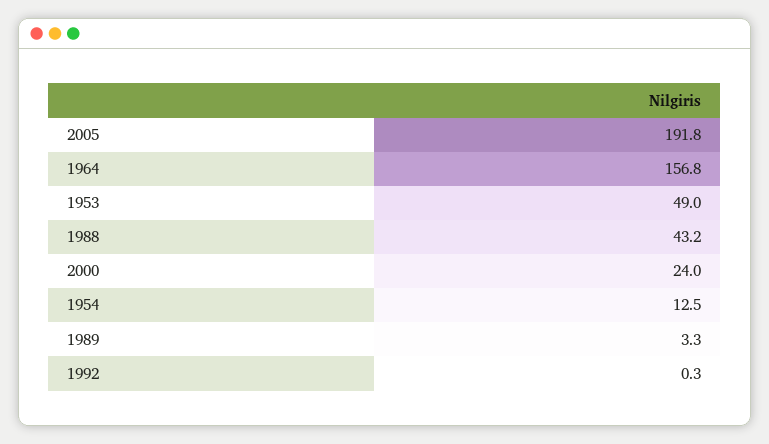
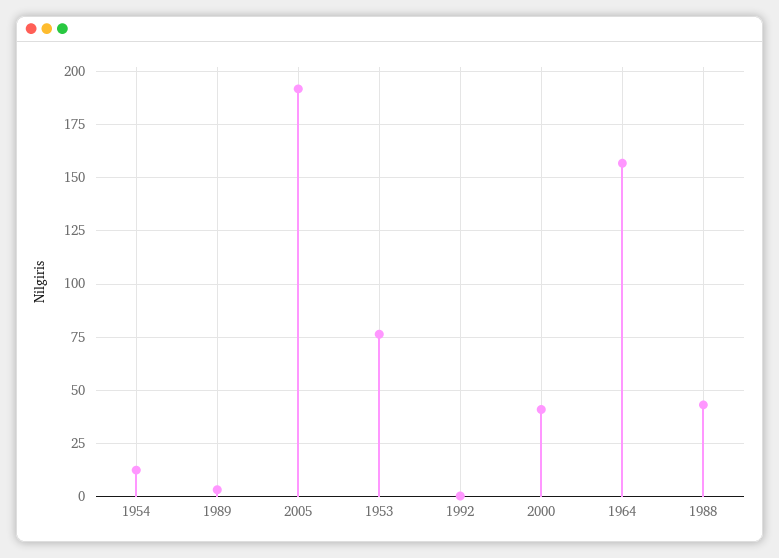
1953: 49 -> 75
2000: 24 -> 40

